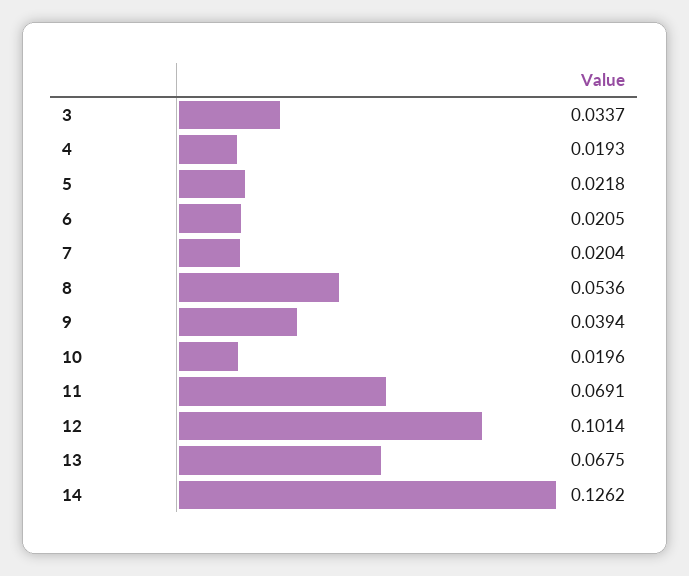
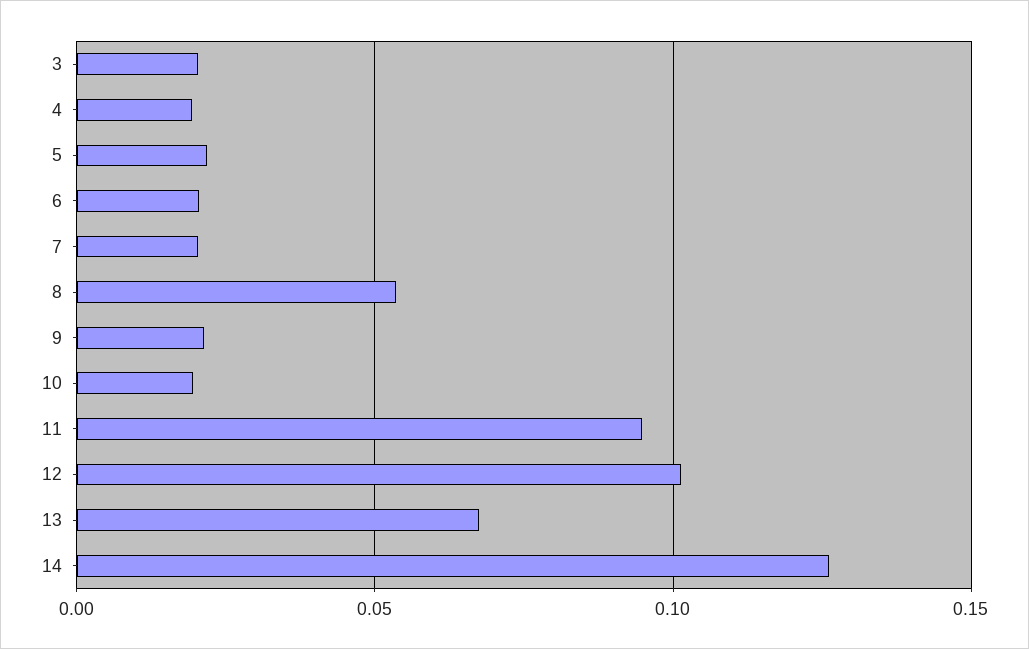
3: 0.0337 -> 0.02
9: 0.0394 -> 0.02
11: 0.0691 -> 0.095

